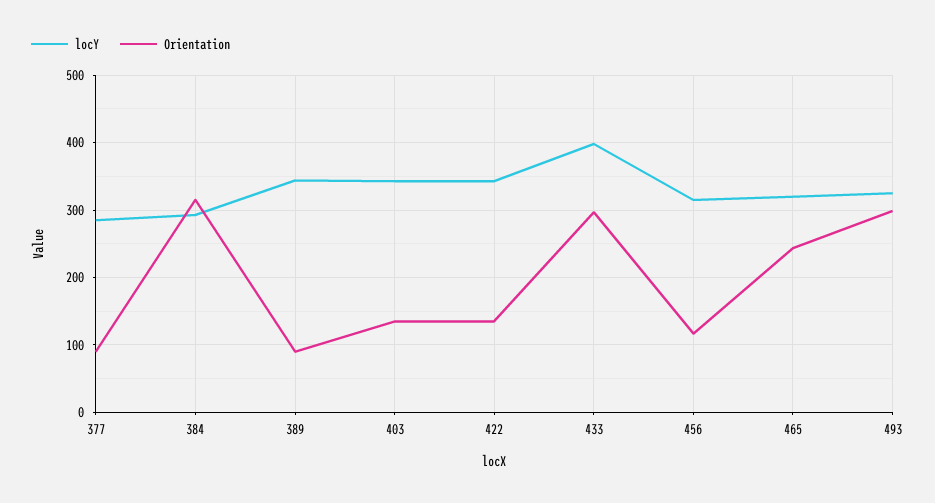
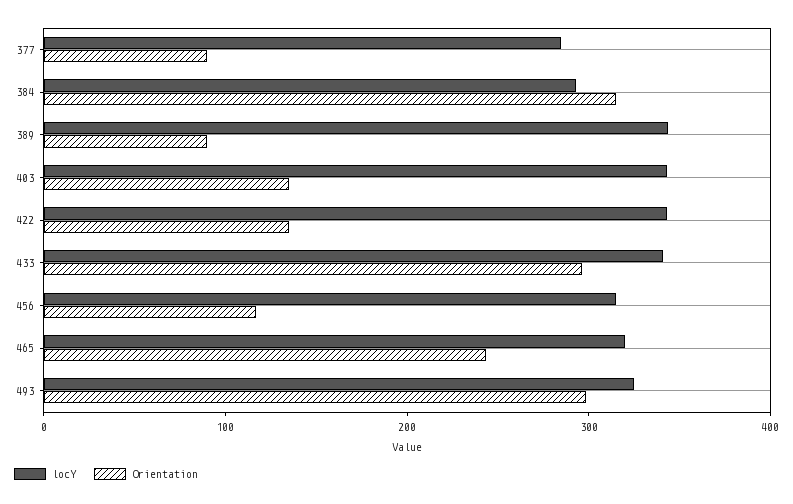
locY, 433: 400 -> 340

